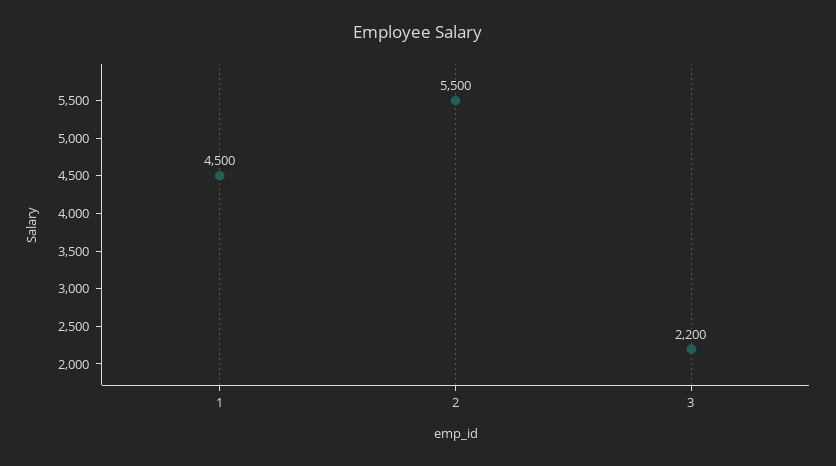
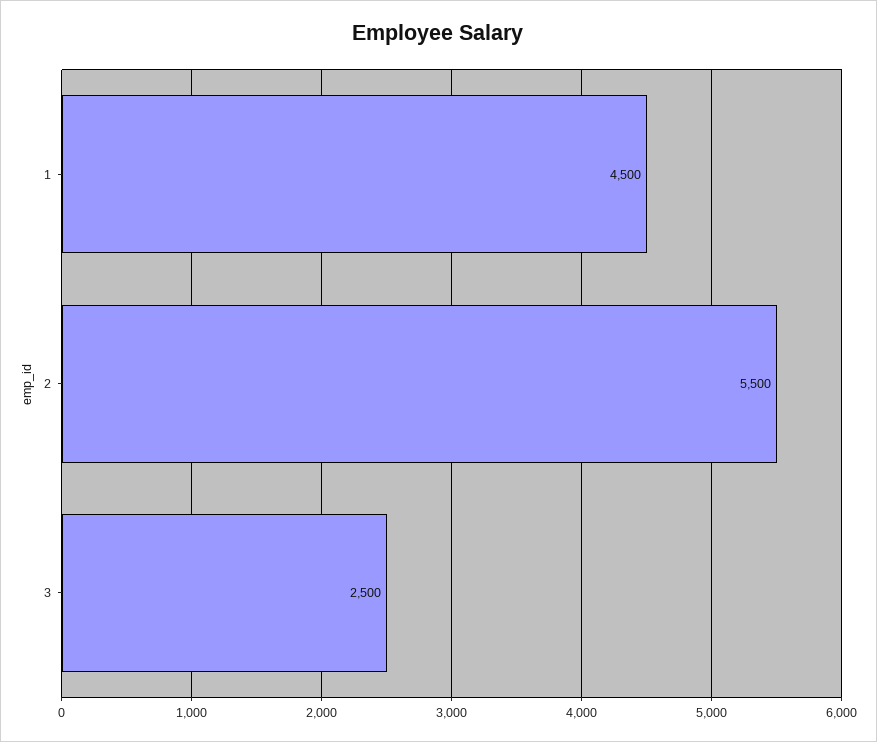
3: 2200 -> 2500

